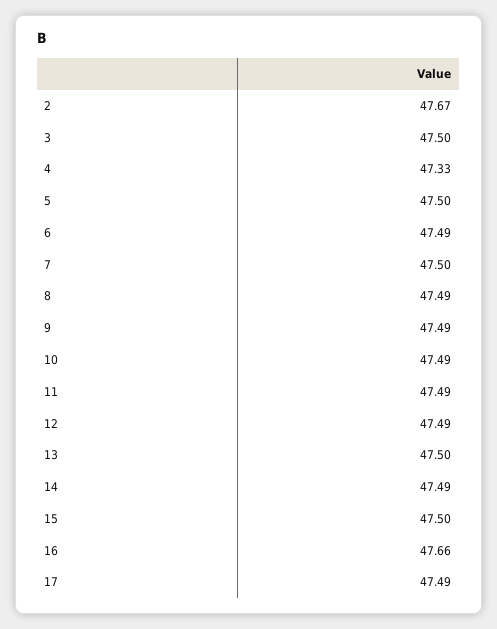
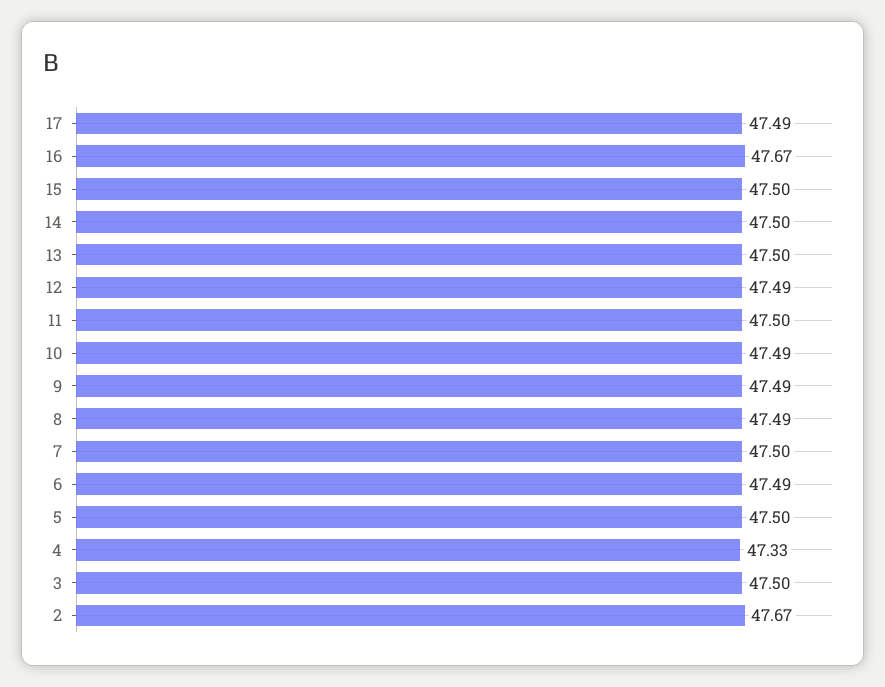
11: 47.49 -> 47.5
14: 47.49 -> 47.5
16: 47.66 -> 47.67

